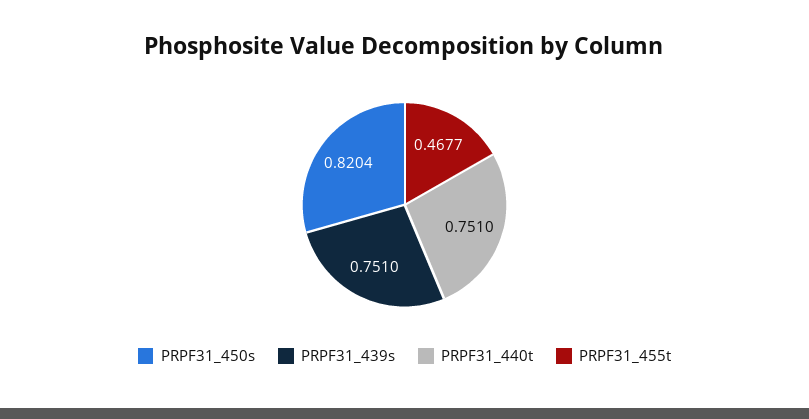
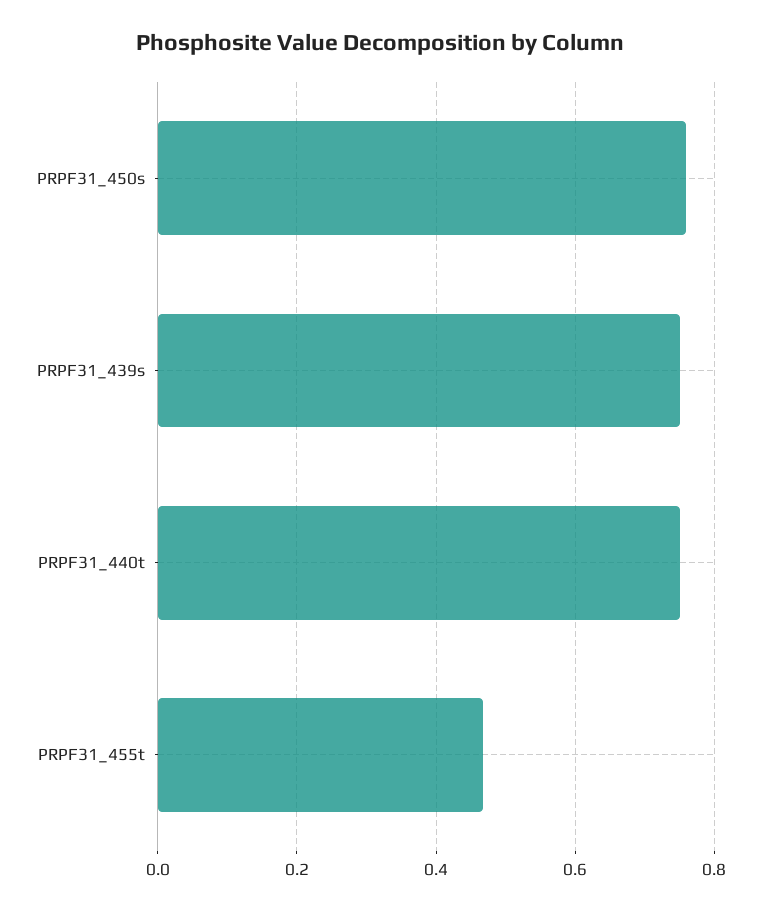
PRPF31_450s: 0.8204 -> 0.76

